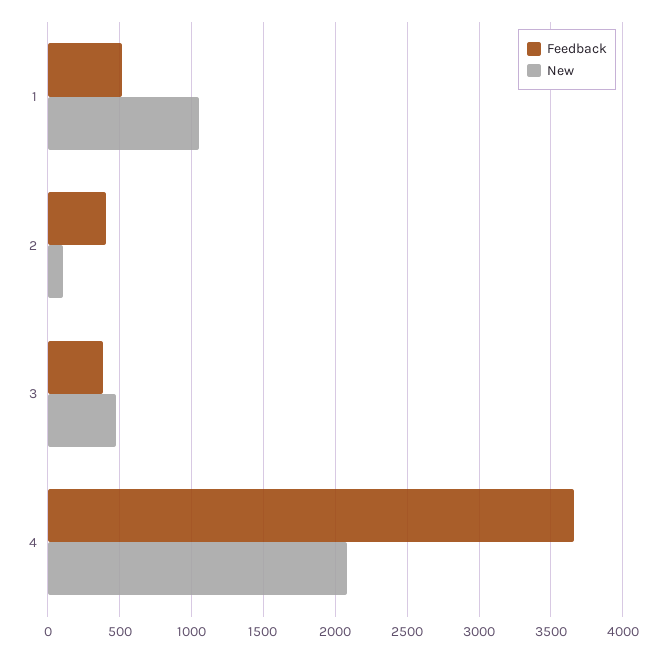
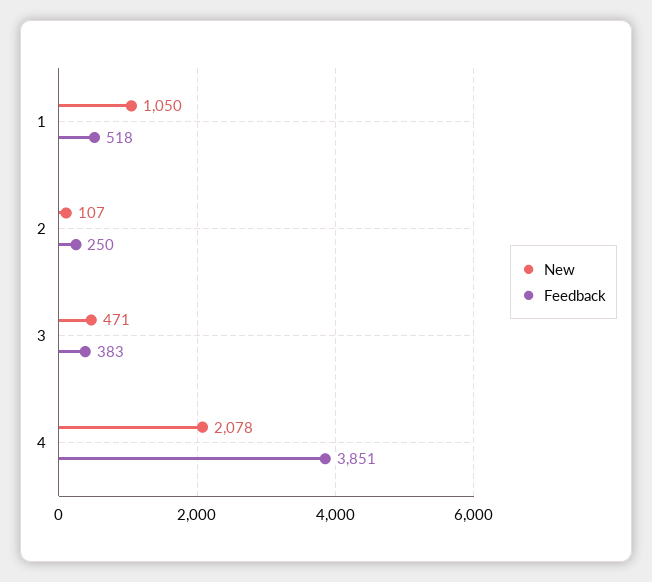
Feedback, 2: 400 -> 250
Feedback, 4: 3650 -> 3851

